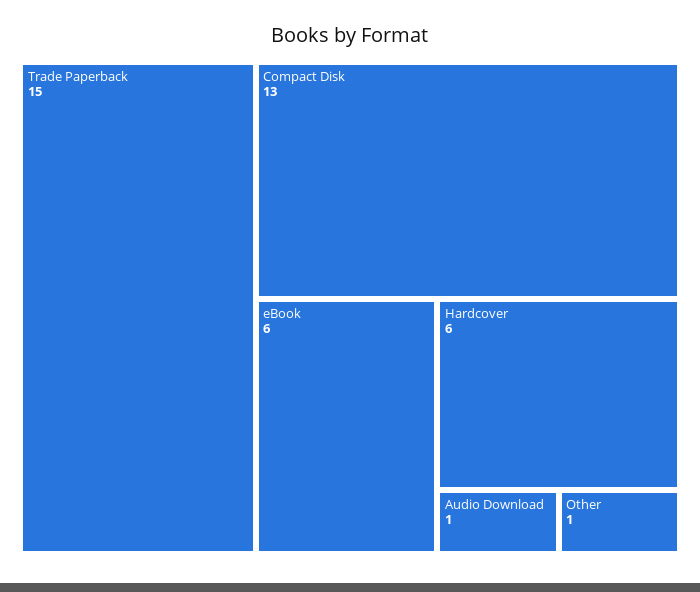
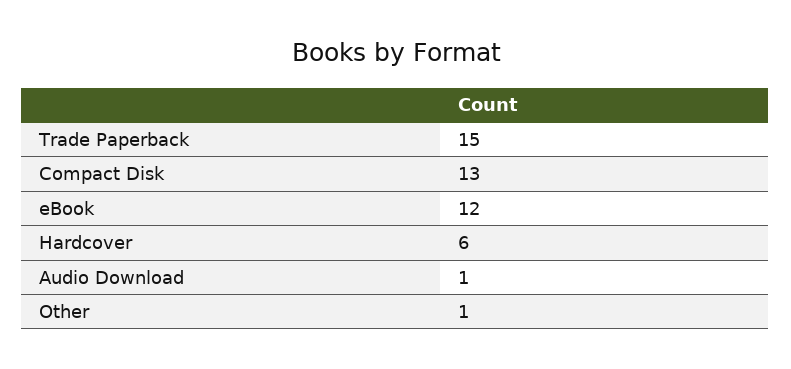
eBook: 6 -> 12

